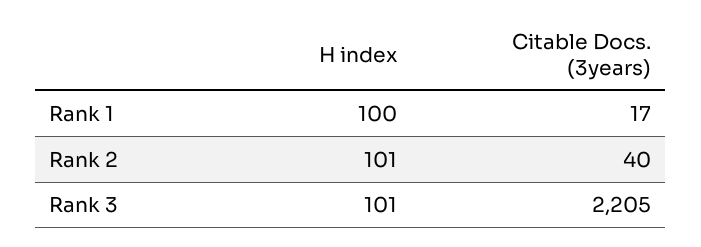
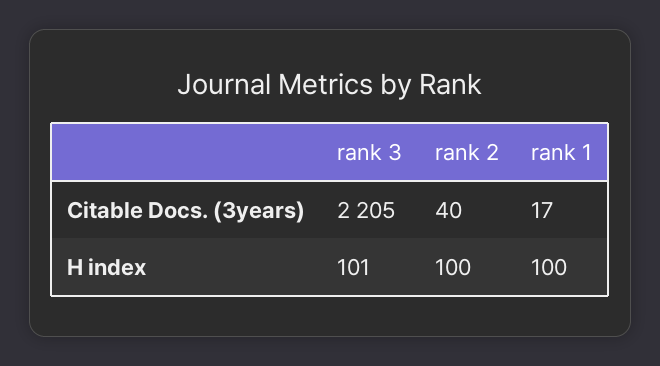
H index, Rank 2: 101 -> 100

